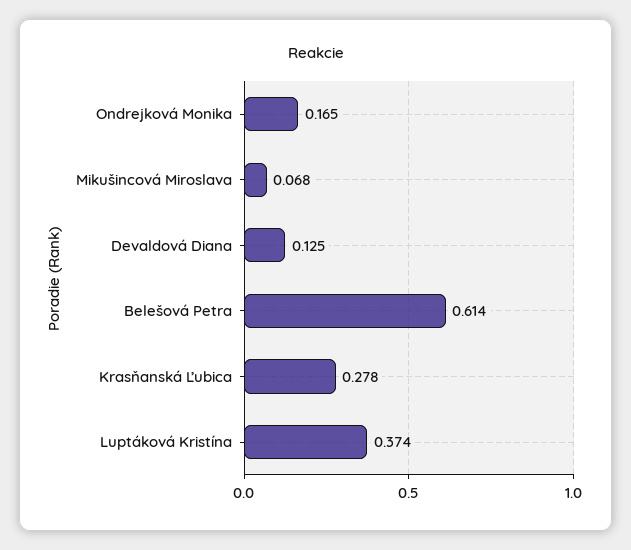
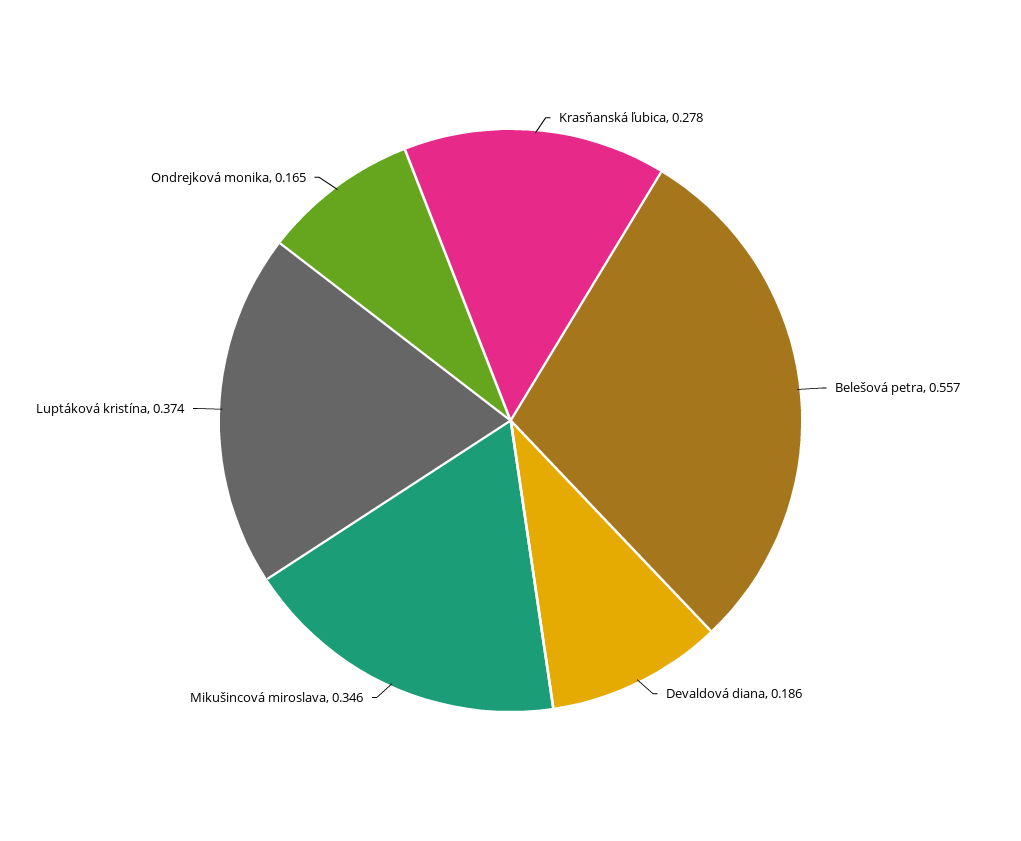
Mikušincová Miroslava: 0.068 -> 0.346
Devaldová Diana: 0.125 -> 0.186
Belešová Petra: 0.614 -> 0.557

